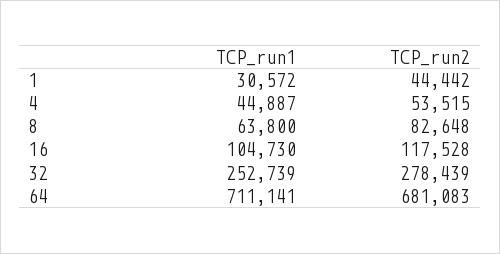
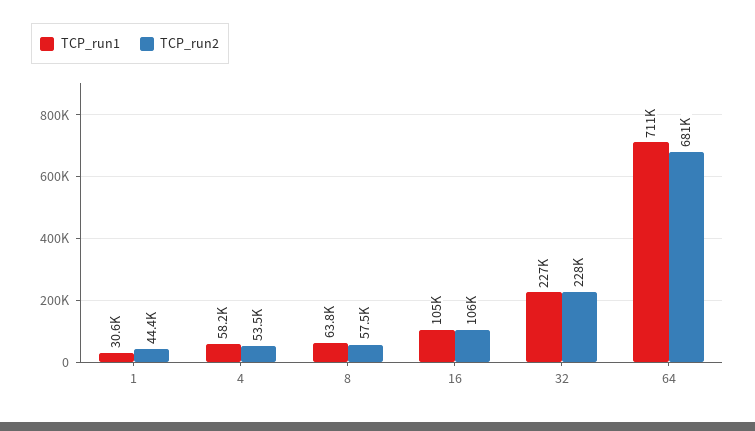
TCP_run1, 4: 44887 -> 58200
TCP_run2, 8: 82648 -> 57500
TCP_run2, 16: 117528 -> 106000
TCP_run1, 32: 252739 -> 227000
TCP_run2, 32: 278439 -> 228000

